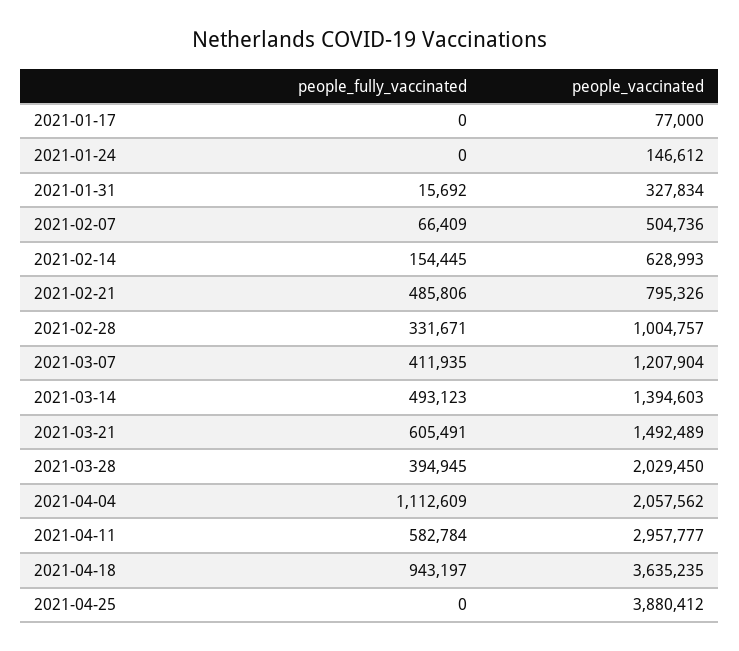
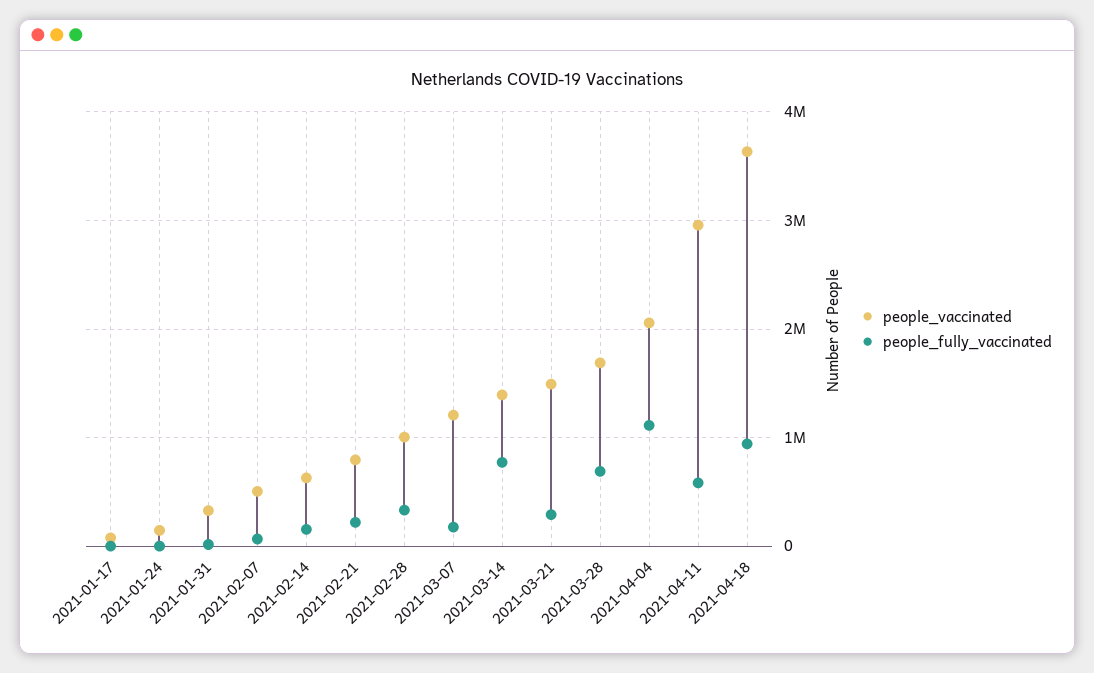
people_fully_vaccinated, 2021-02-21: 485806 -> 200000
people_fully_vaccinated, 2021-03-07: 411935 -> 200000
people_fully_vaccinated, 2021-03-14: 493123 -> 800000
people_fully_vaccinated, 2021-03-21: 605491 -> 300000
people_fully_vaccinated, 2021-03-28: 394945 -> 700000
people_vaccinated, 2021-03-28: 2029450 -> 1700000
people_fully_vaccinated, 2021-04-25: 0 -> none
people_vaccinated, 2021-04-25: 3880412 -> none

